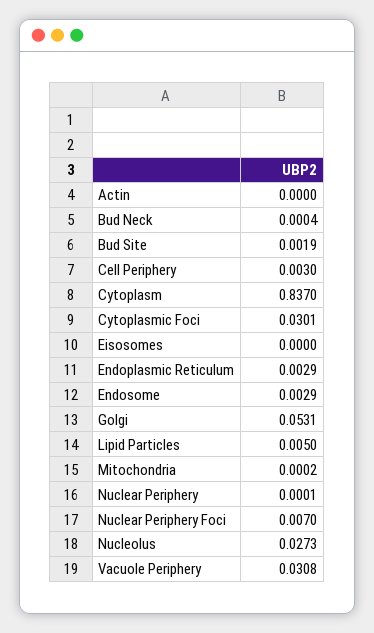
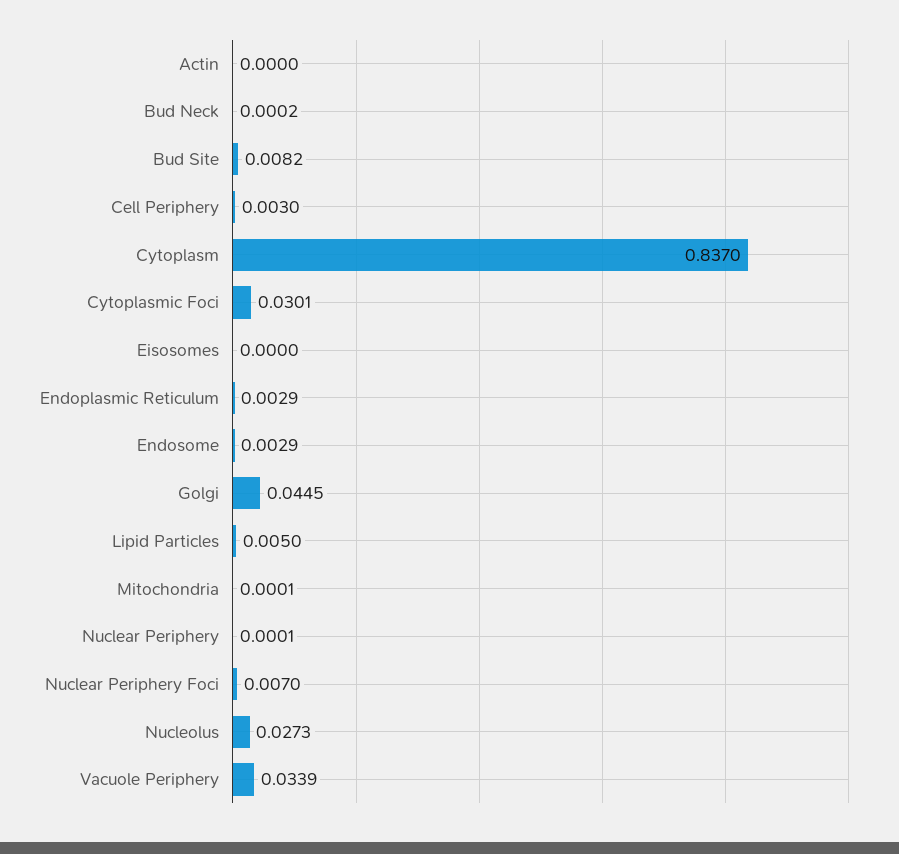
Bud Neck: 0.0004 -> 0.0002
Bud Site: 0.0019 -> 0.0082
Golgi: 0.0531 -> 0.0445
Mitochondria: 0.0002 -> 0.0001
Vacuole Periphery: 0.0308 -> 0.0339

